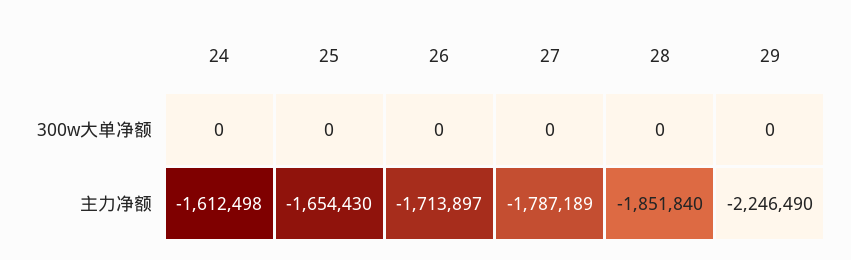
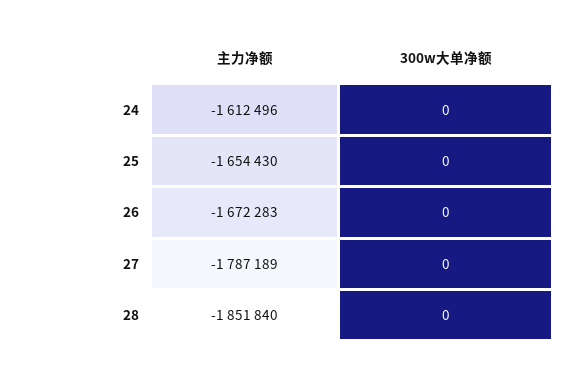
29, 300w大单净额: 0 -> none
24, 主力净额: -1612498 -> -1612496
26, 主力净额: -1713897 -> -1672283
29, 主力净额: -2246490 -> none

